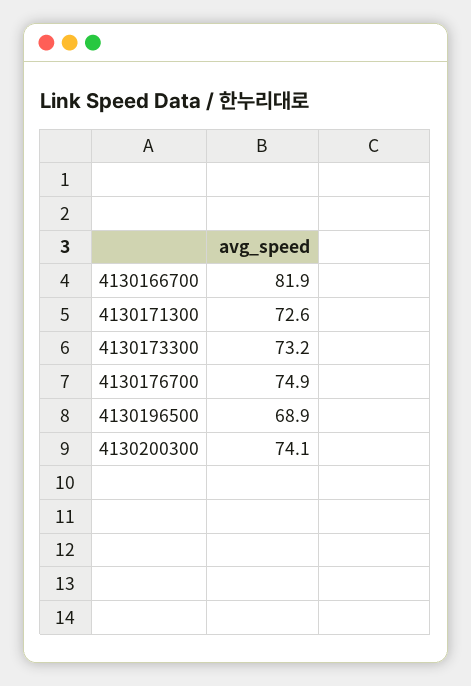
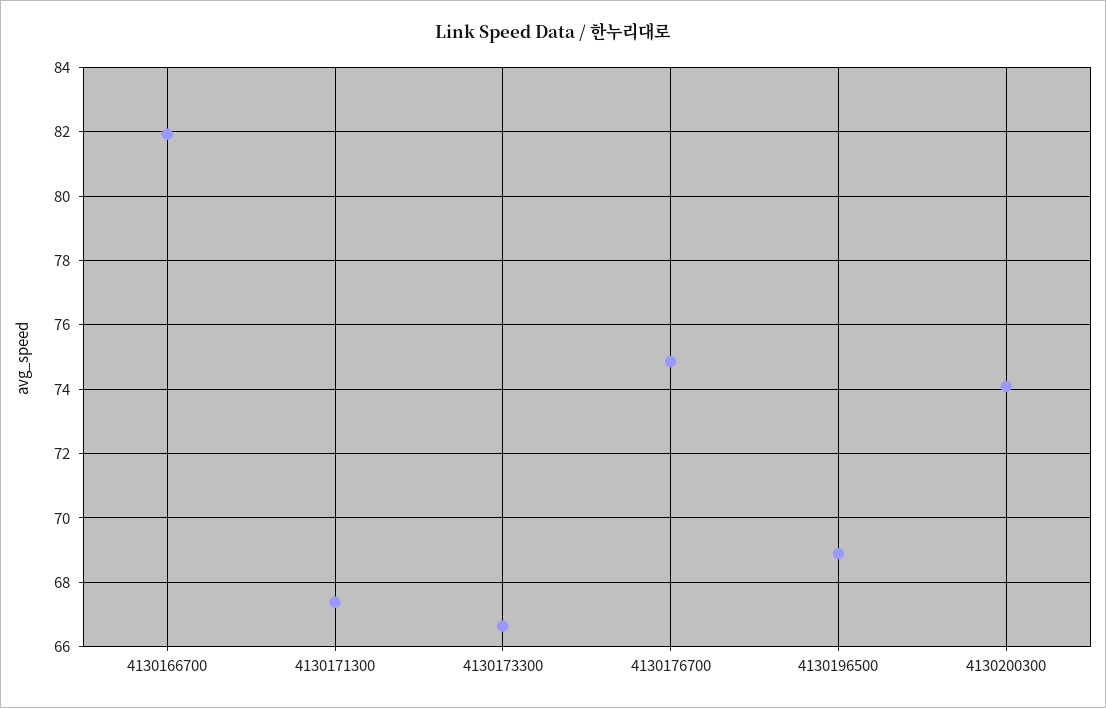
4130171300: 72.6 -> 67.4
4130173300: 73.2 -> 66.6

